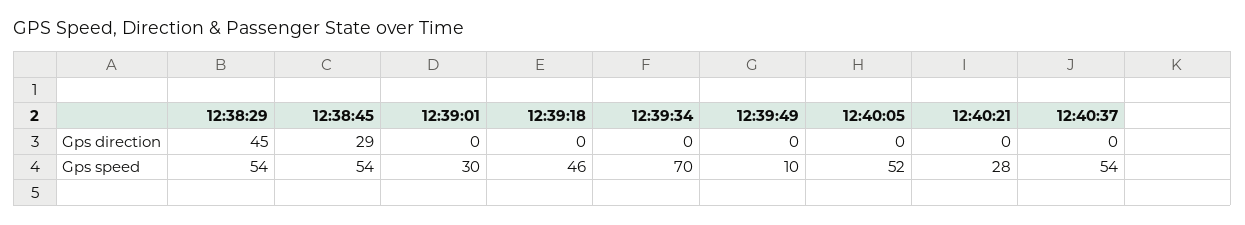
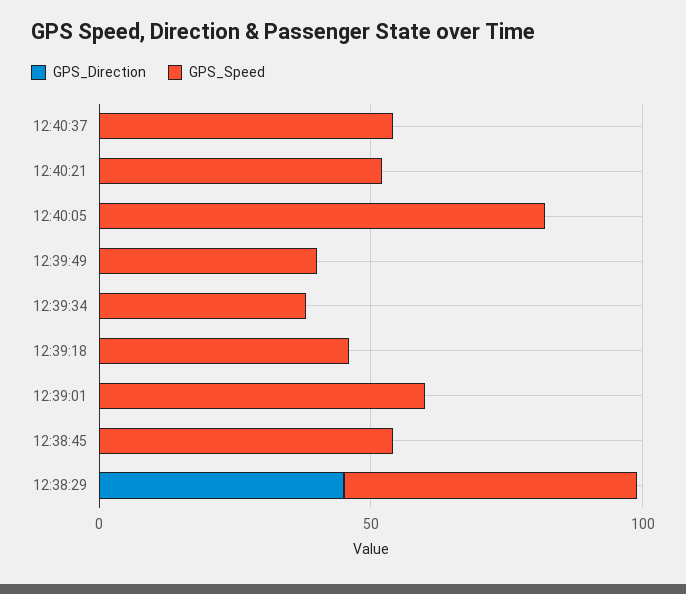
Gps direction, 12:38:45: 29 -> 0
Gps speed, 12:39:01: 30 -> 60
Gps speed, 12:39:34: 70 -> 40
Gps speed, 12:39:49: 10 -> 40
Gps speed, 12:40:05: 52 -> 80
Gps speed, 12:40:21: 28 -> 50

